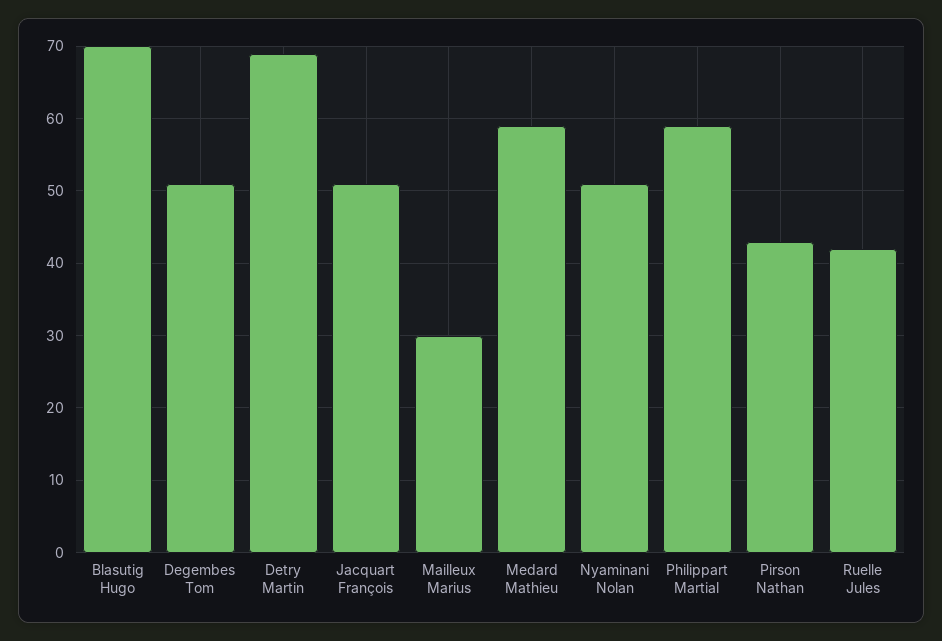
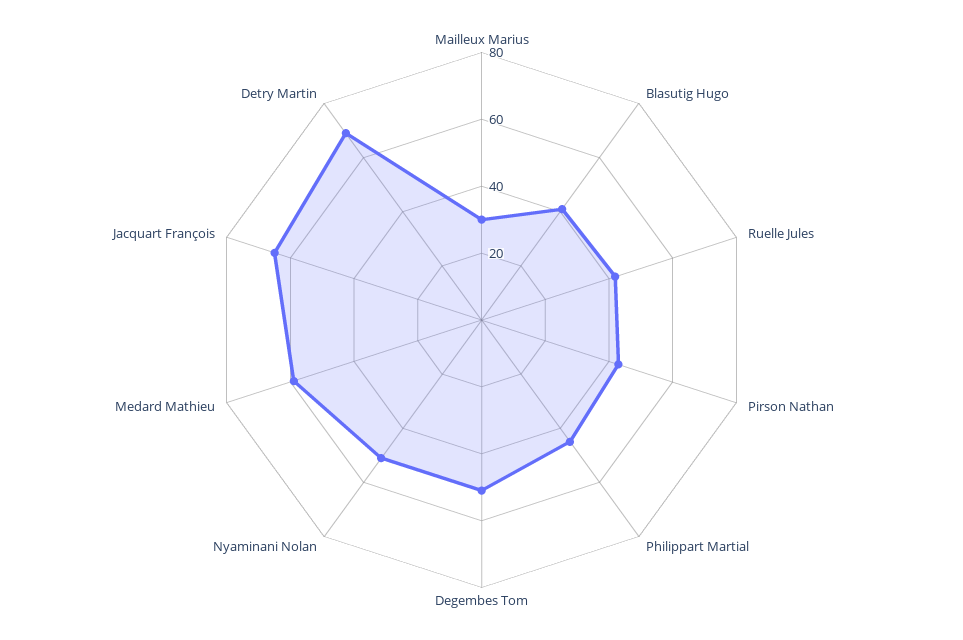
Blasutig Hugo: 70 -> 40
Jacquart François: 51 -> 65
Philippart Martial: 59 -> 45

